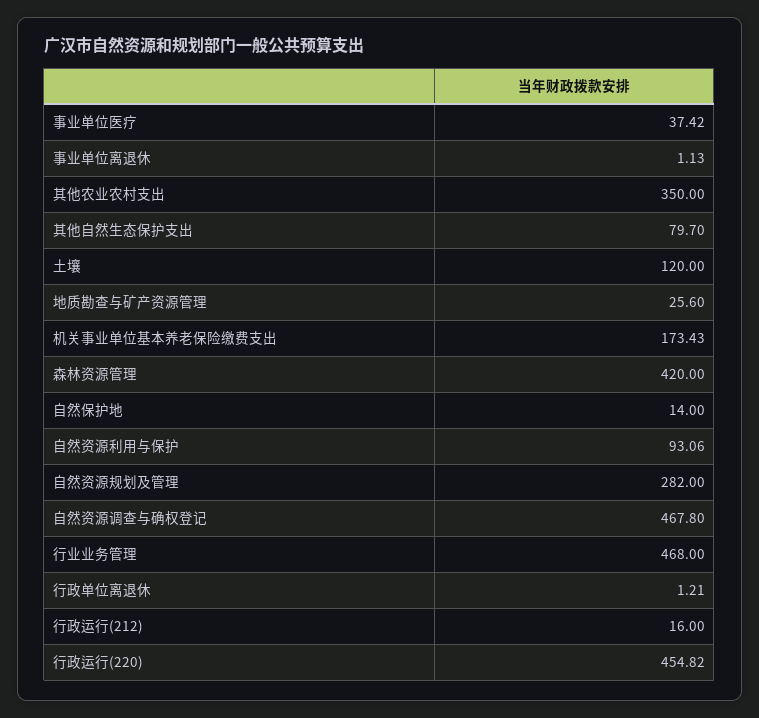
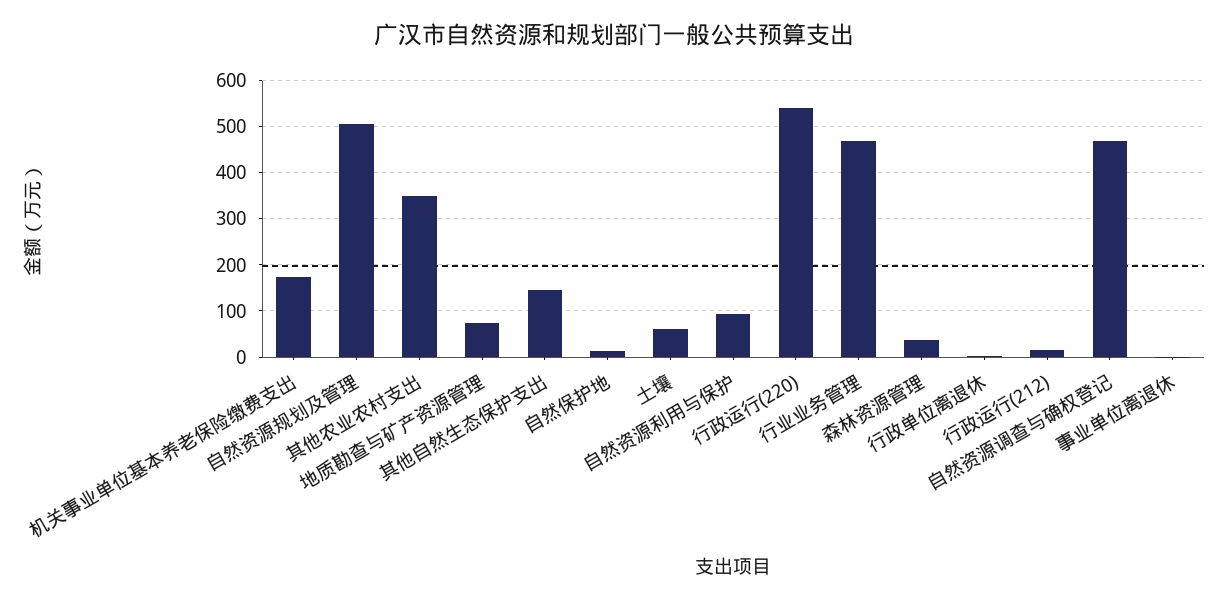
事业单位医疗: 37.42 -> none
其他自然生态保护支出: 79.7 -> 140
土壤: 120 -> 60
地质勘查与矿产资源管理: 25.6 -> 80
森林资源管理: 420 -> 40
自然资源规划及管理: 282 -> 500
行政运行(220): 454.82 -> 540

